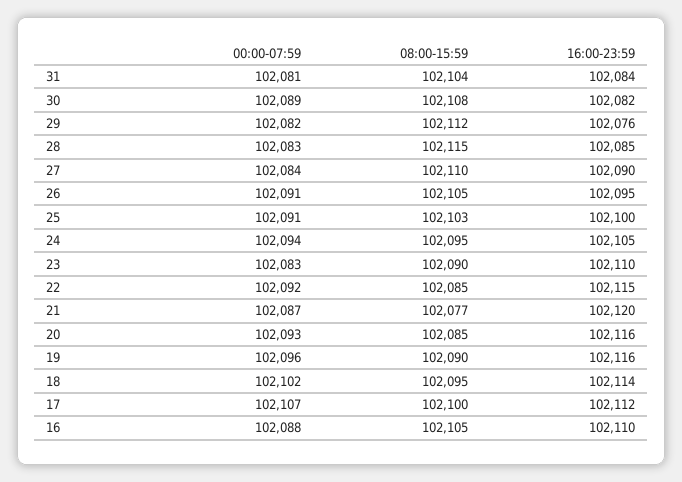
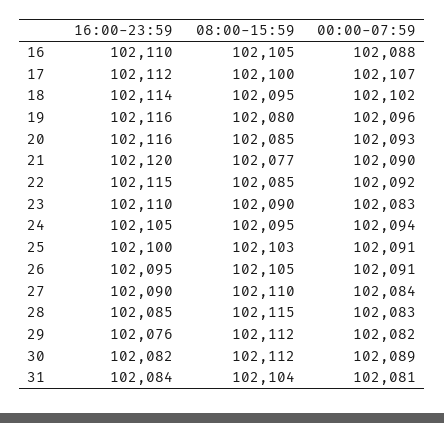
08:00-15:59, 30: 102108 -> 102112
00:00-07:59, 21: 102087 -> 102090
08:00-15:59, 19: 102090 -> 102080

